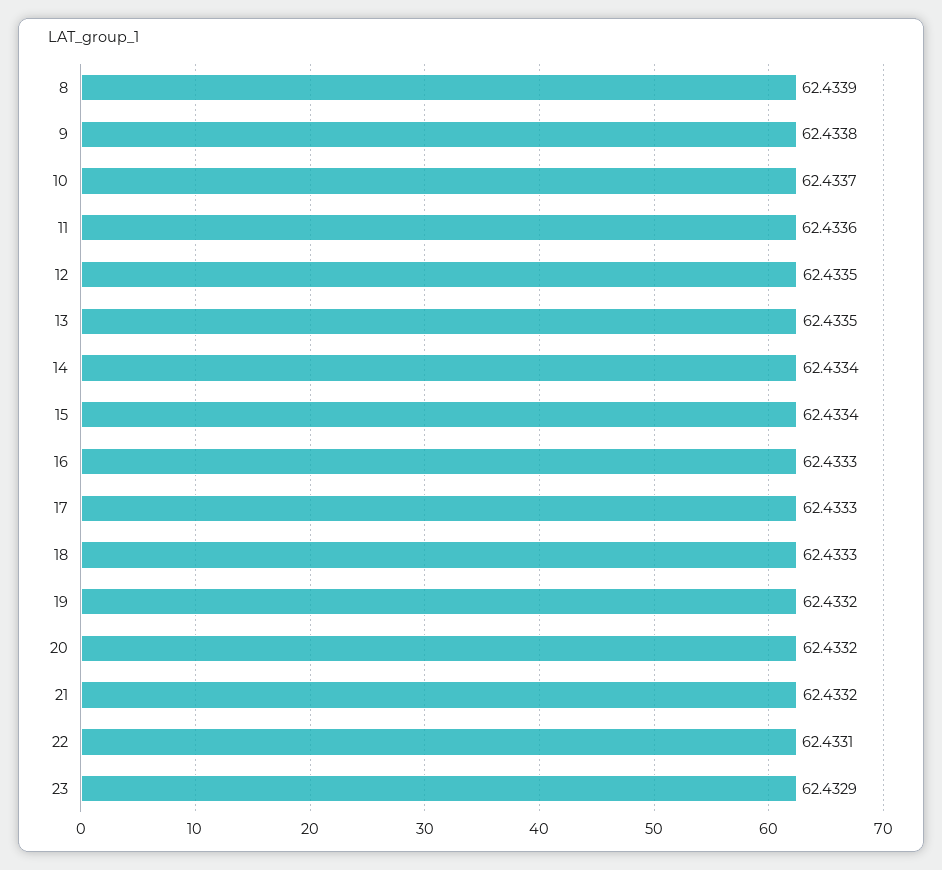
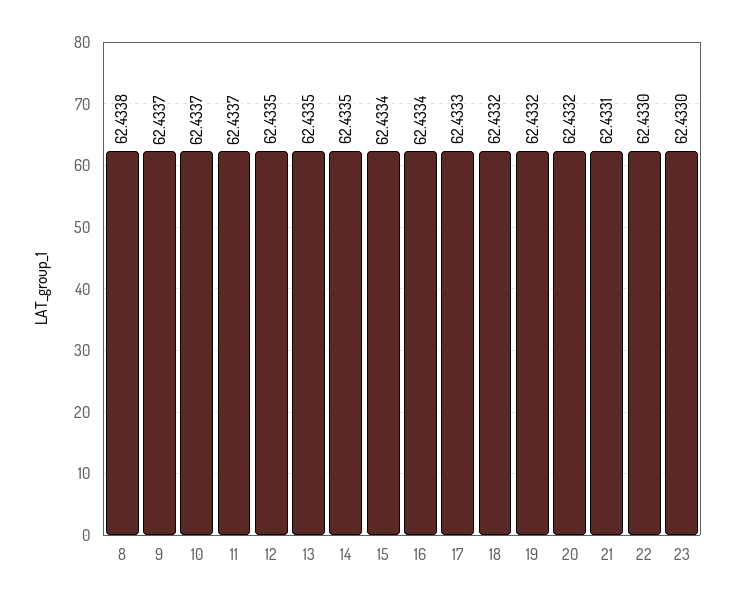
8: 62.4339 -> 62.4338
9: 62.4338 -> 62.4337
11: 62.4336 -> 62.4337
14: 62.4334 -> 62.4335
16: 62.4333 -> 62.4334
18: 62.4333 -> 62.4332
21: 62.4332 -> 62.4331
22: 62.4331 -> 62.433
23: 62.4329 -> 62.433

